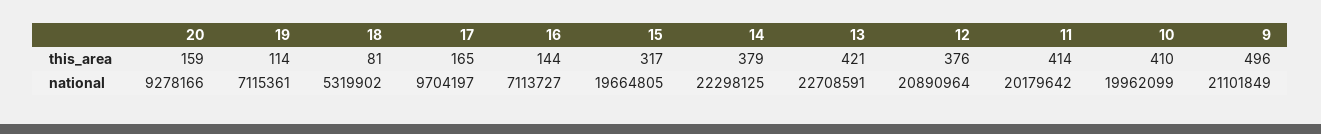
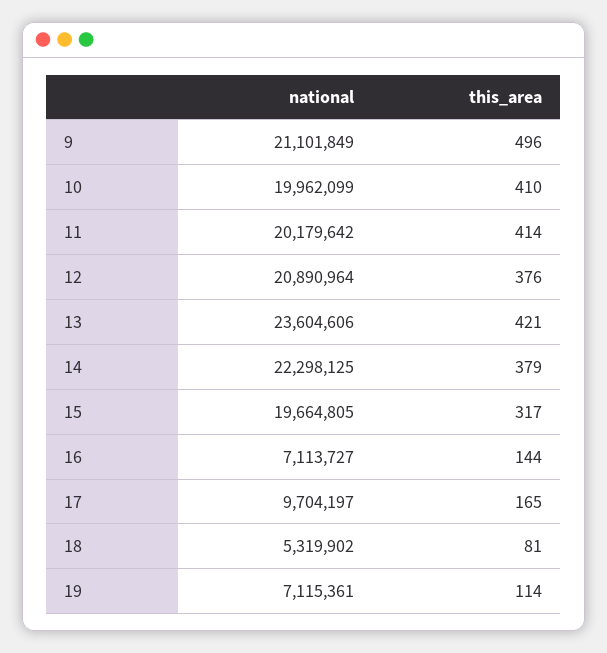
20, this_area: 159 -> none
20, national: 9278166 -> none
13, national: 22708591 -> 23604606

